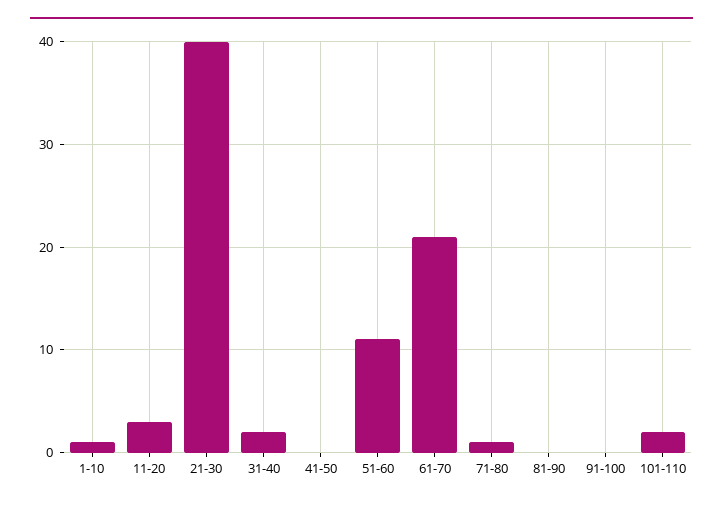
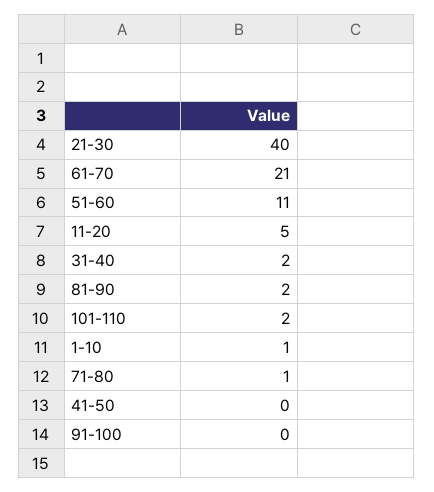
11-20: 3 -> 5
81-90: 0 -> 2

